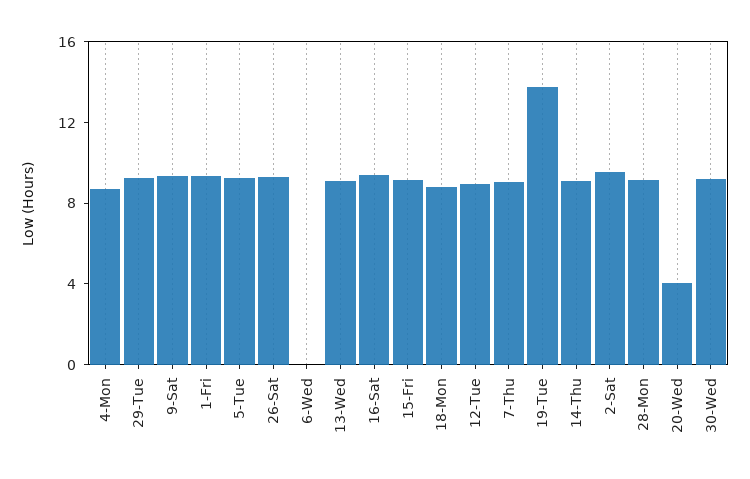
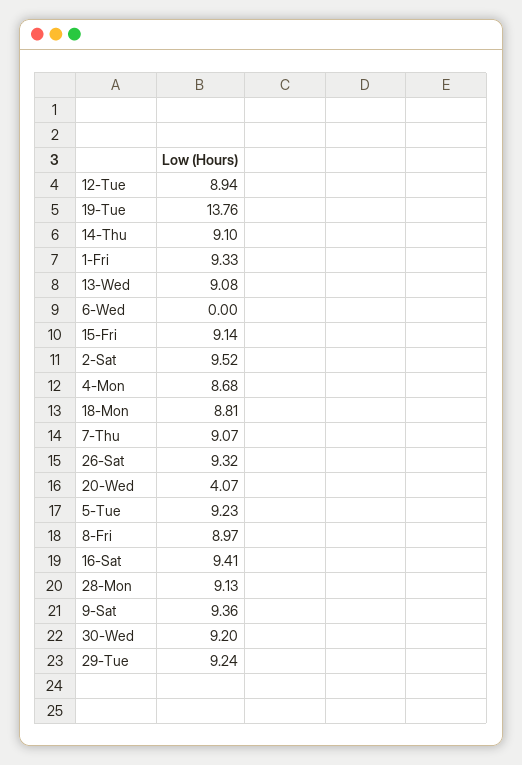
8-Fri: none -> 8.97

